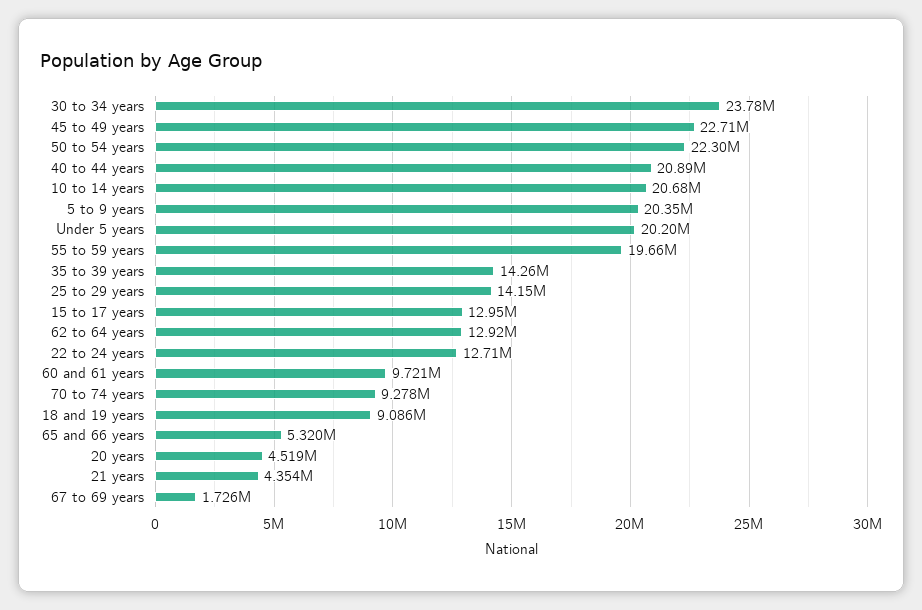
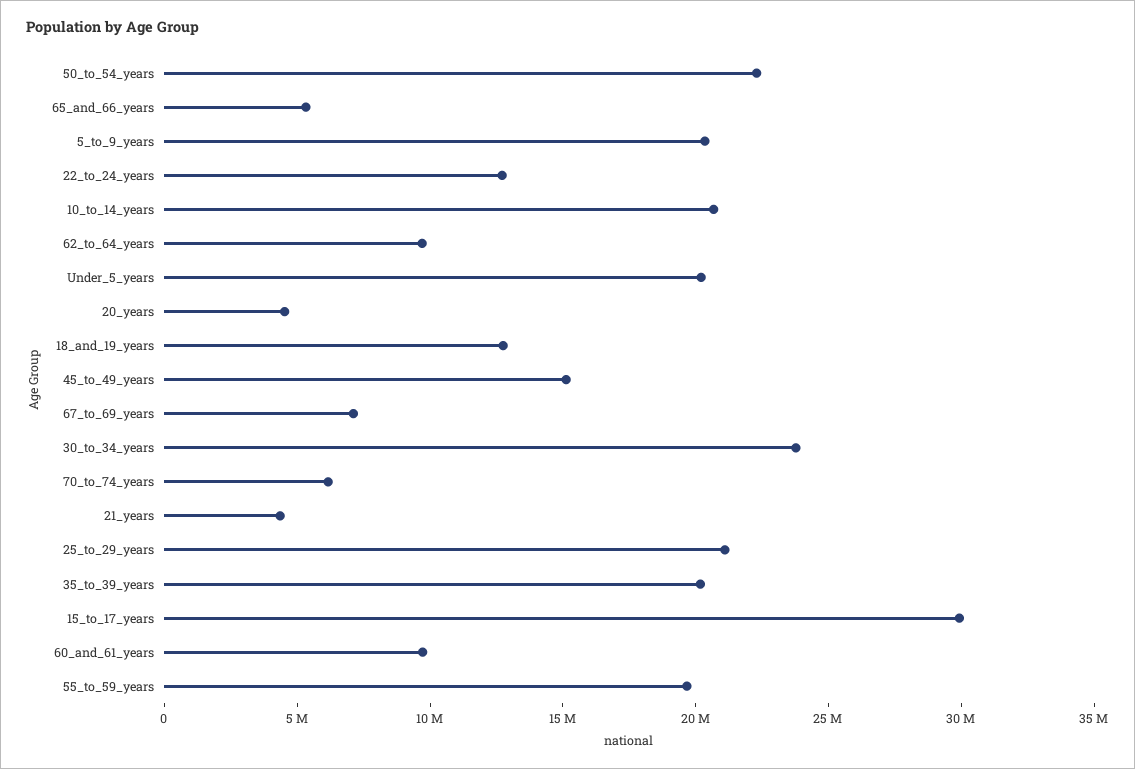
45 to 49 years: 22710000 -> 15000000
40 to 44 years: 20890000 -> none
35 to 39 years: 14260000 -> 20000000
25 to 29 years: 14150000 -> 21000000
15 to 17 years: 12950000 -> 30000000
62 to 64 years: 12920000 -> 10000000
70 to 74 years: 9278000 -> 6000000
18 and 19 years: 9086000 -> 13000000
67 to 69 years: 1726000 -> 7000000

